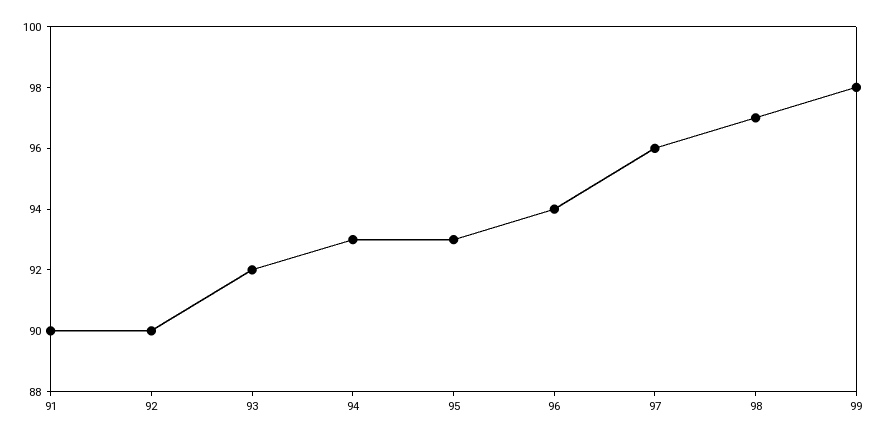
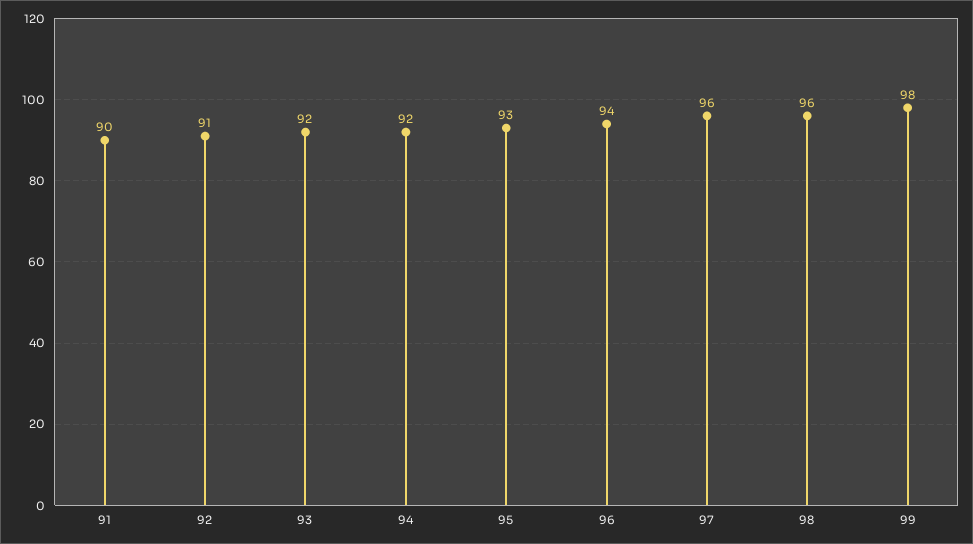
92: 90 -> 91
94: 93 -> 92
98: 97 -> 96

